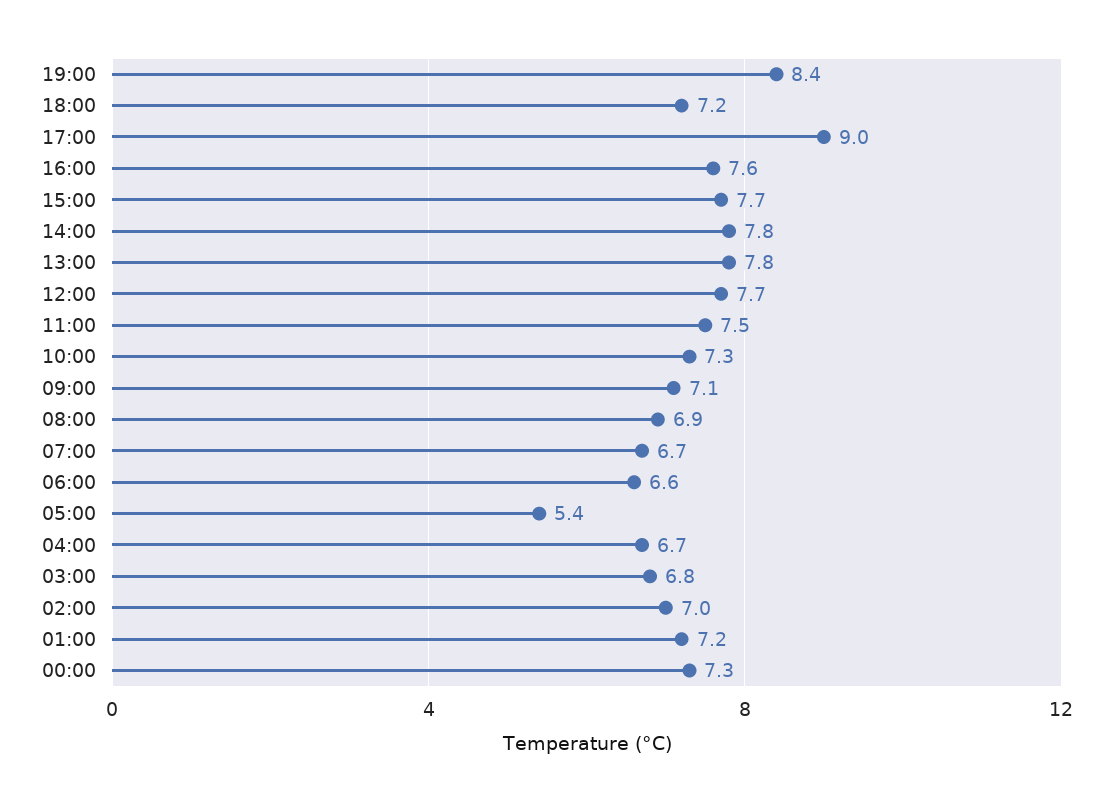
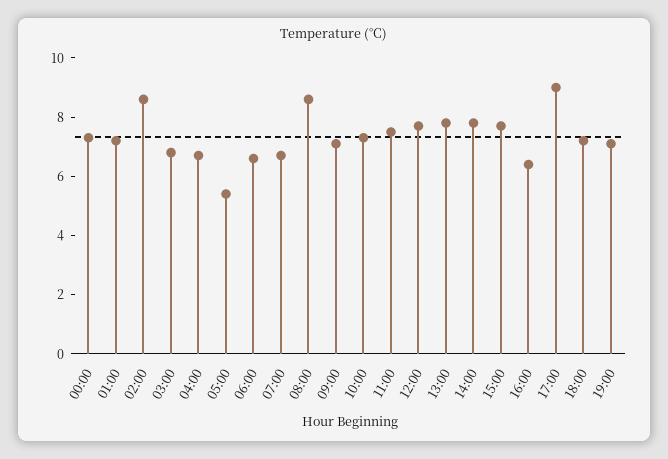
19:00: 8.4 -> 7
16:00: 7.6 -> 6.5
08:00: 6.9 -> 8.5
02:00: 7 -> 8.5

